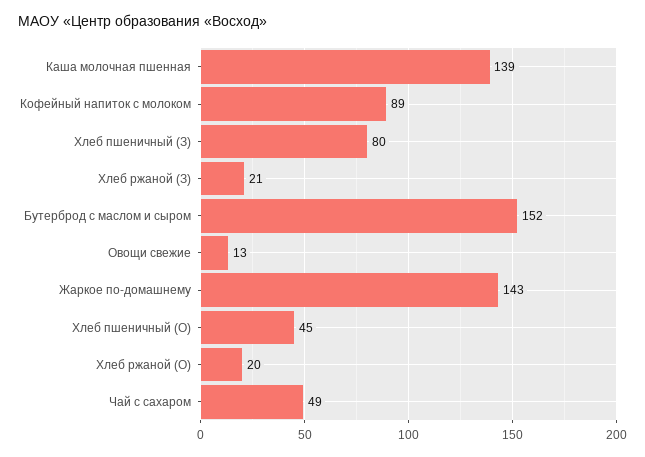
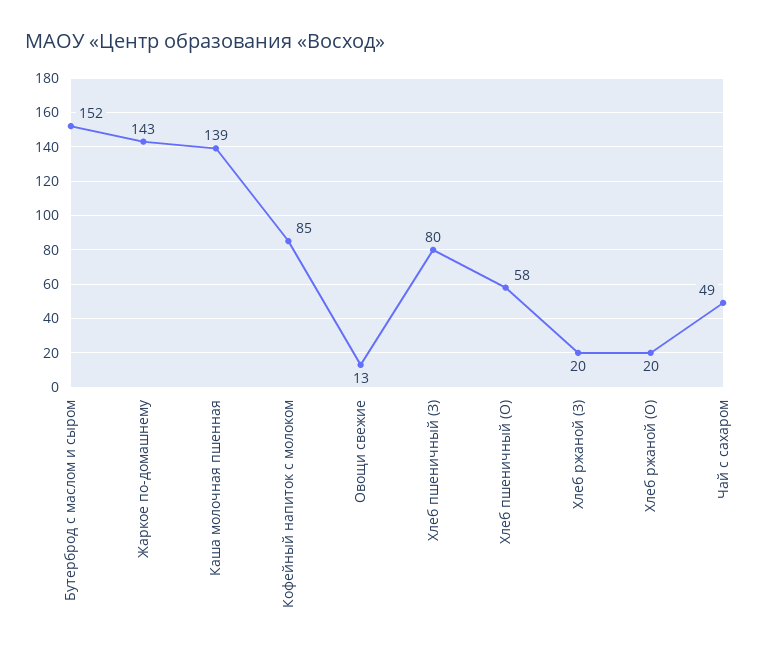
Кофейный напиток с молоком: 89 -> 85
Хлеб ржаной (З): 21 -> 20
Хлеб пшеничный (О): 45 -> 58

